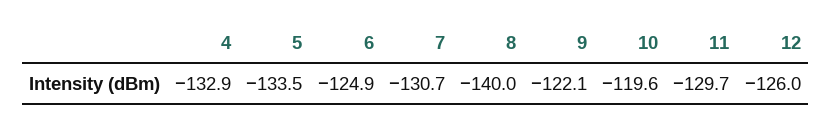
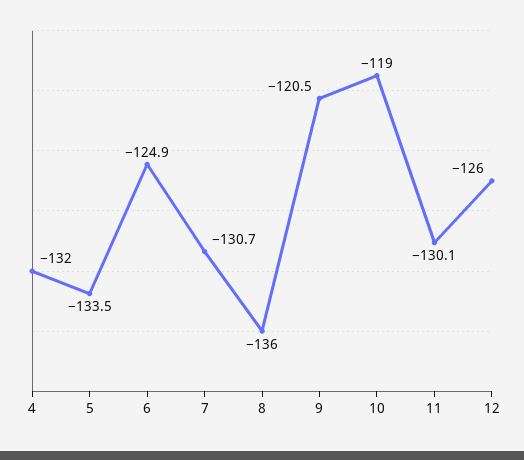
4: -132.9 -> -132
8: -140 -> -136
9: -122.1 -> -120.5
10: -119.6 -> -119
11: -129.7 -> -130.1

